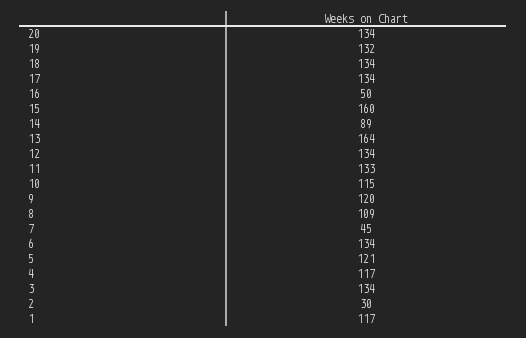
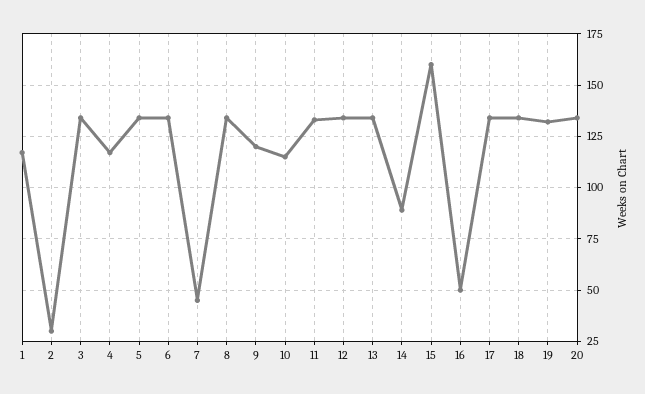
13: 164 -> 135
8: 109 -> 135
5: 121 -> 135

